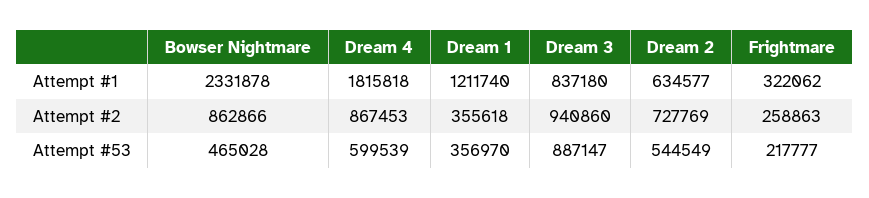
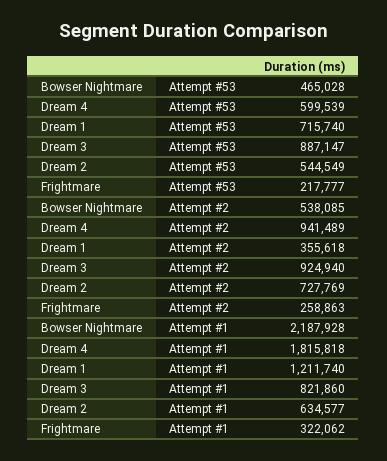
Bowser Nightmare, Attempt #1: 2331878 -> 2187928
Dream 3, Attempt #1: 837180 -> 821860
Bowser Nightmare, Attempt #2: 862866 -> 538085
Dream 4, Attempt #2: 867453 -> 941489
Dream 3, Attempt #2: 940860 -> 924940
Dream 1, Attempt #53: 356970 -> 715740

